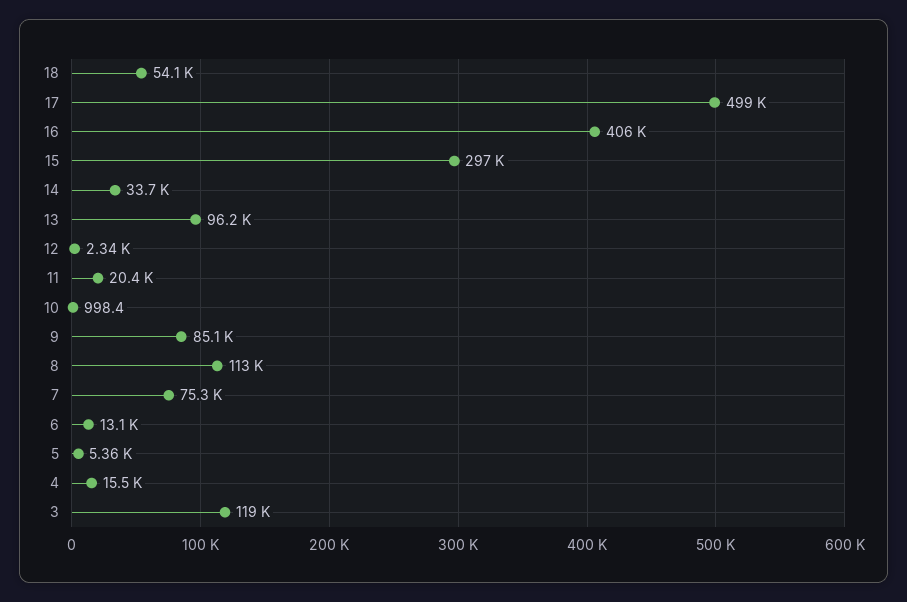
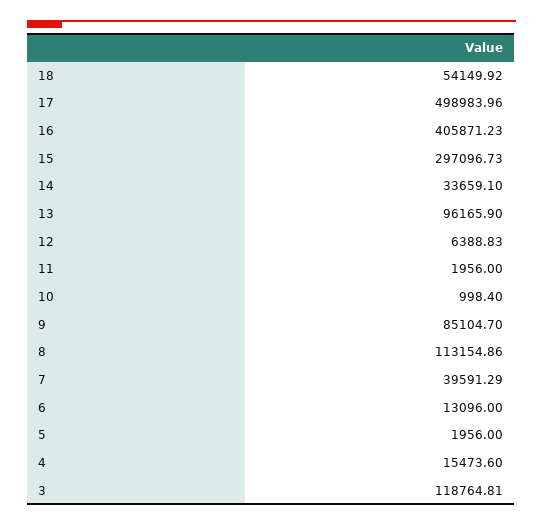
12: 2340 -> 6388.83
11: 20400 -> 1956
7: 75300 -> 39591.29
5: 5360 -> 1956

